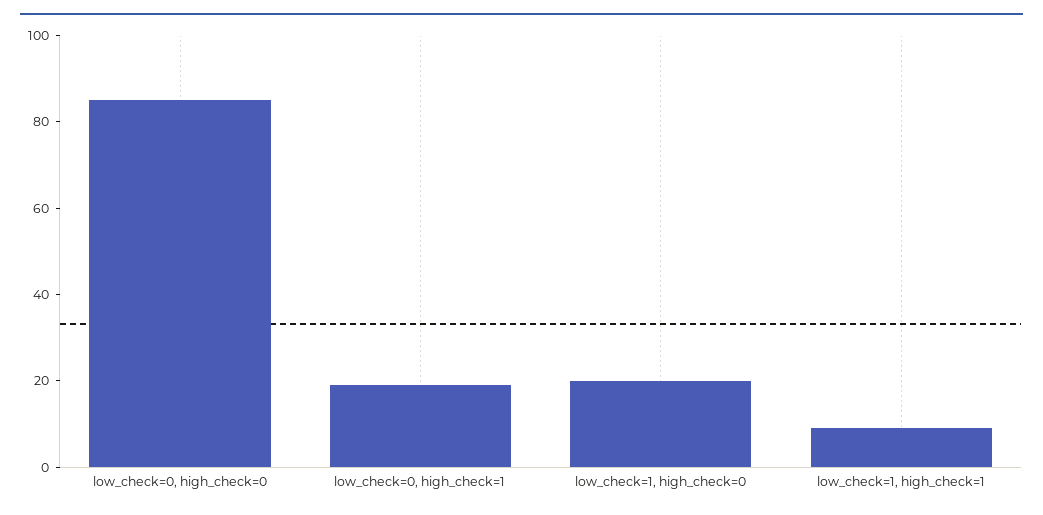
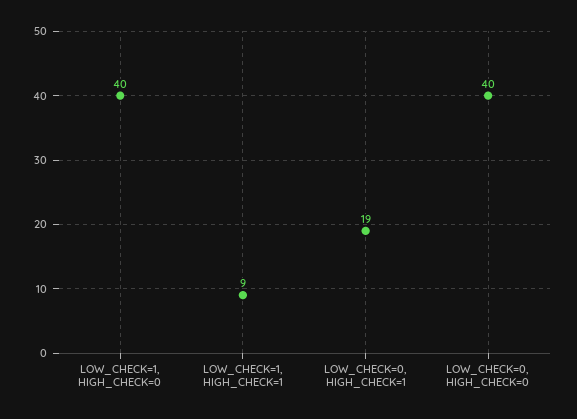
low_check=0, high_check=0: 85 -> 40
low_check=1, high_check=0: 20 -> 40

